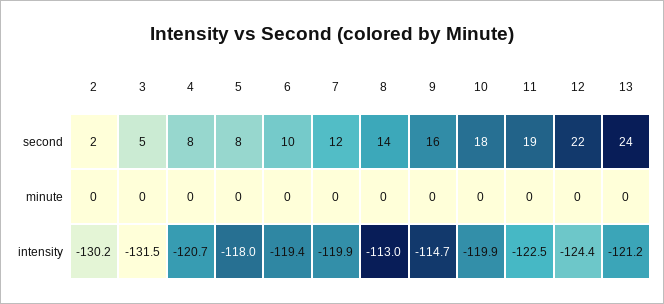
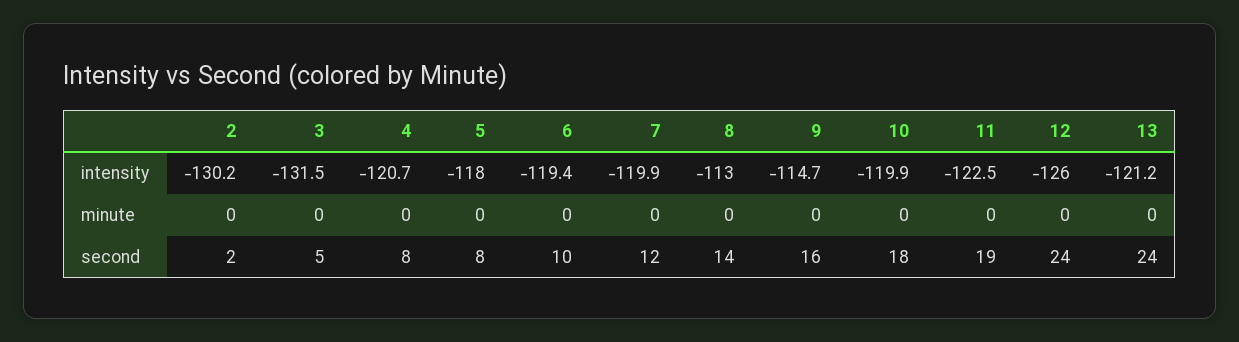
12, second: 22 -> 24
12, intensity: -124.4 -> -126

